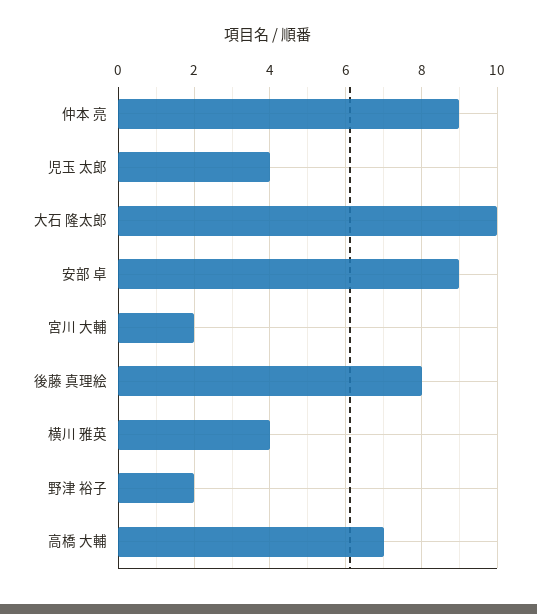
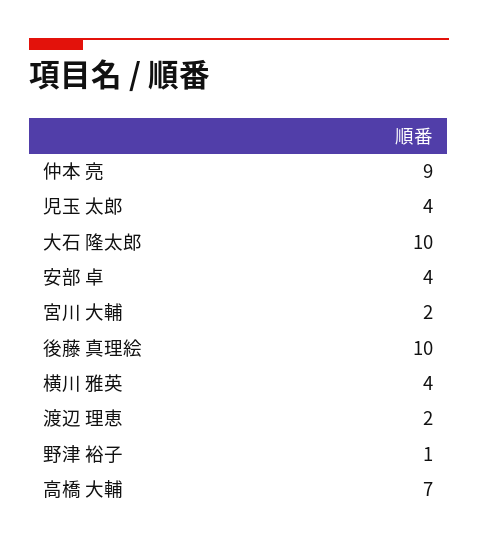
安部 卓: 9 -> 4
後藤 真理絵: 8 -> 10
野津 裕子: 2 -> 1
渡辺 理恵: none -> 2

